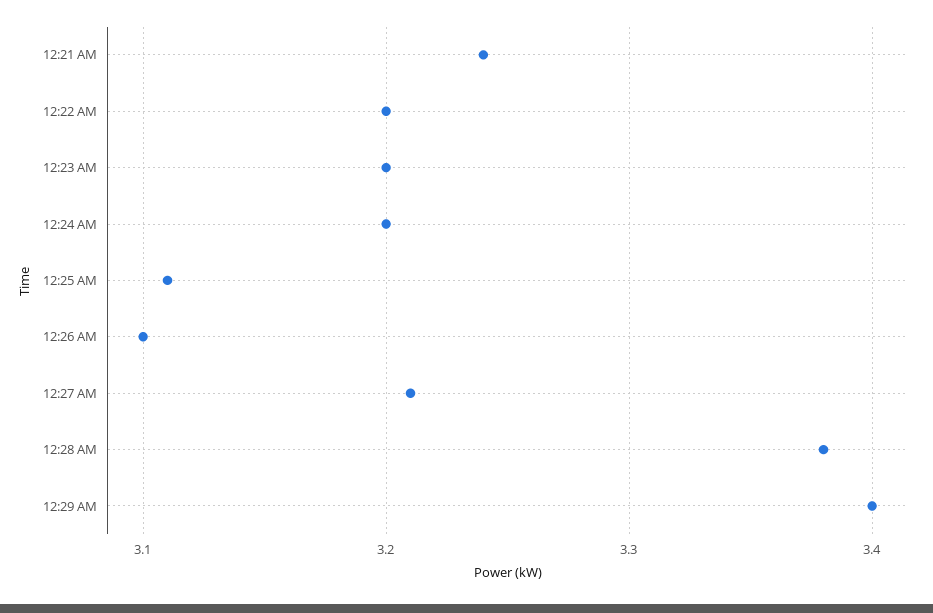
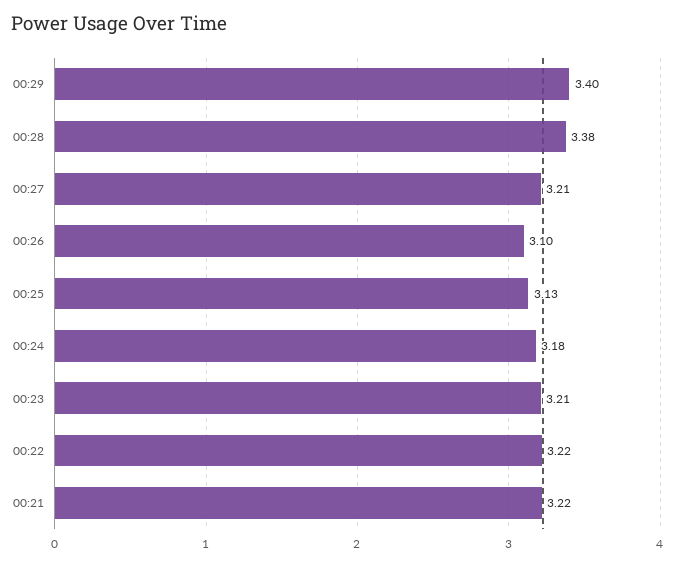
12:21 AM: 3.24 -> 3.22
12:22 AM: 3.2 -> 3.22
12:23 AM: 3.2 -> 3.21
12:24 AM: 3.2 -> 3.18
12:25 AM: 3.11 -> 3.13

